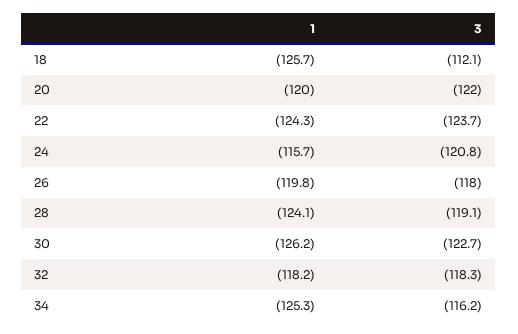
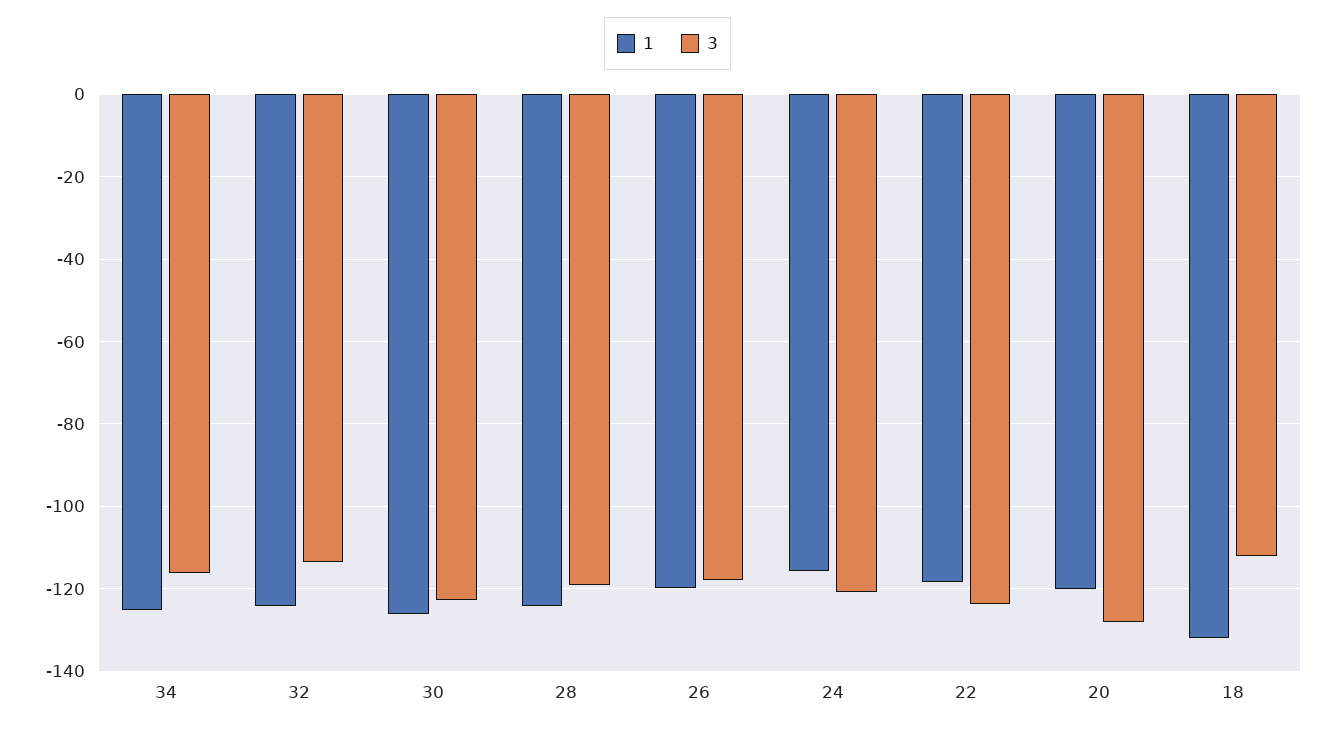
1, 18: -125.7 -> -132
3, 20: -122 -> -128
1, 22: -124.3 -> -118
1, 32: -118.2 -> -124
3, 32: -118.3 -> -114

